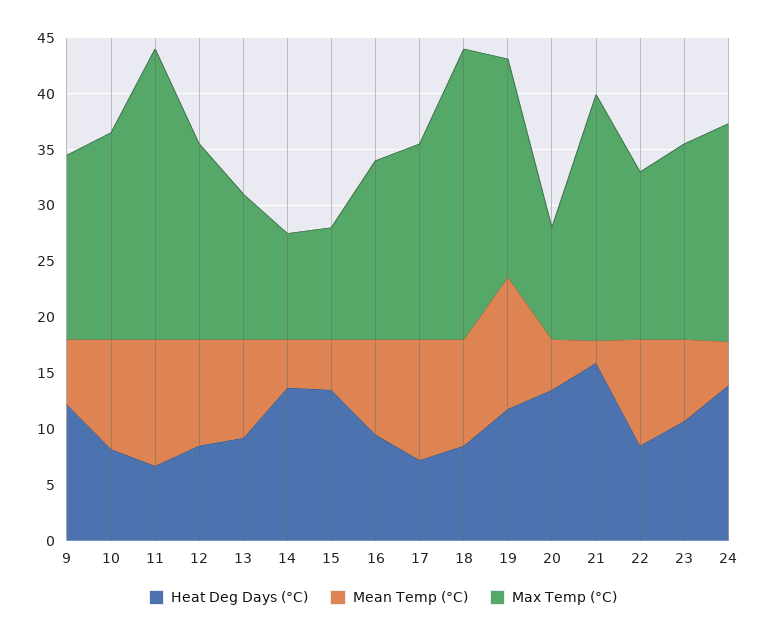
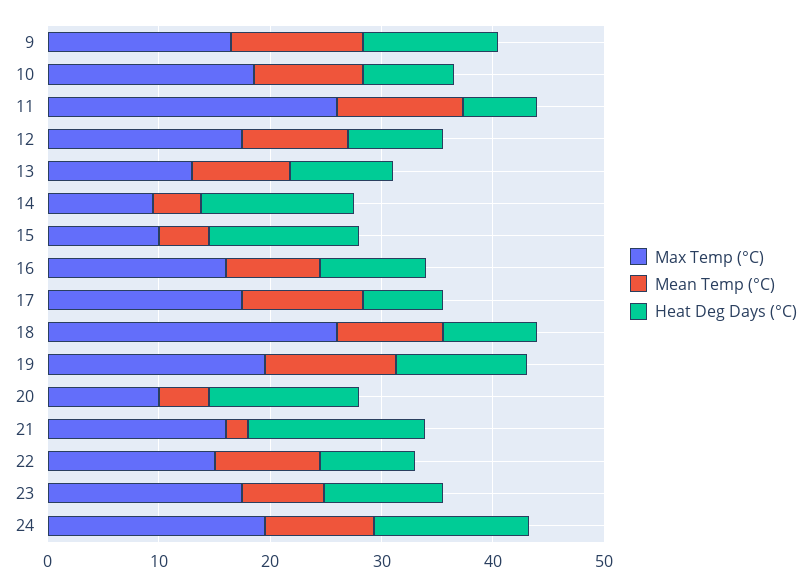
Mean Temp (°C), 9: 6 -> 12
Max Temp (°C), 21: 22 -> 16
Mean Temp (°C), 24: 4 -> 10

